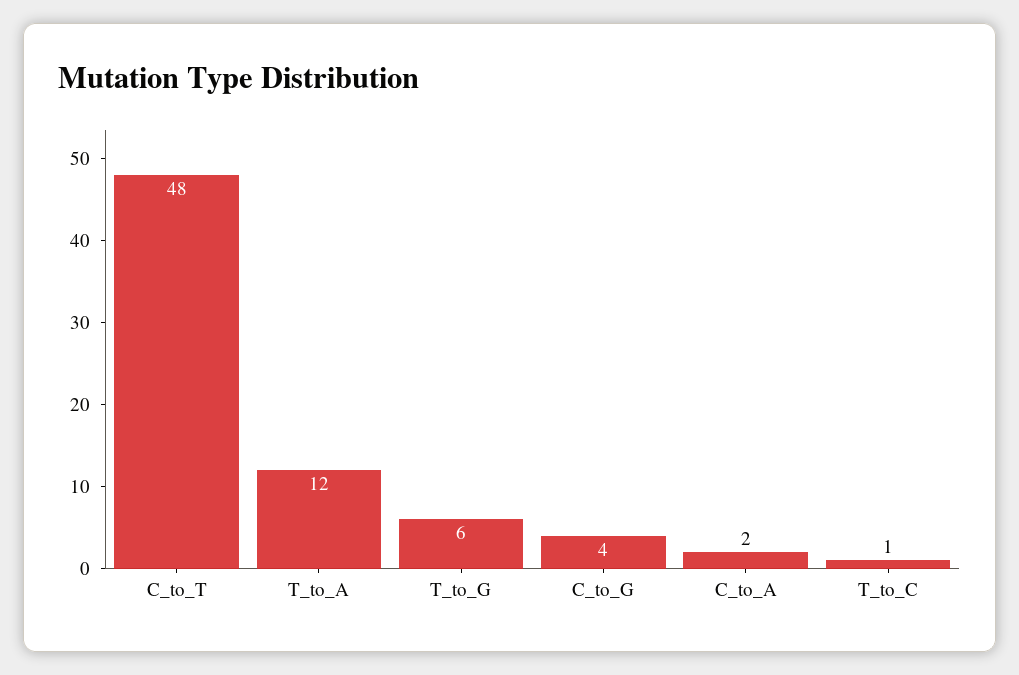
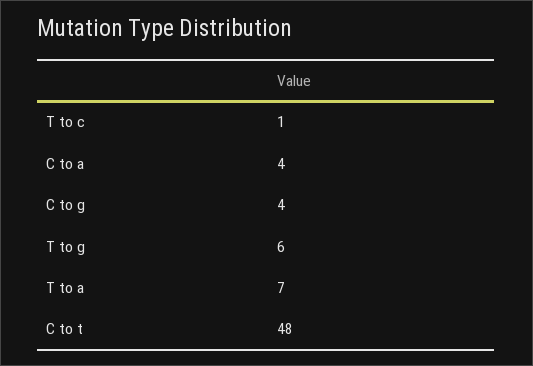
T_to_A: 12 -> 7
C_to_A: 2 -> 4

